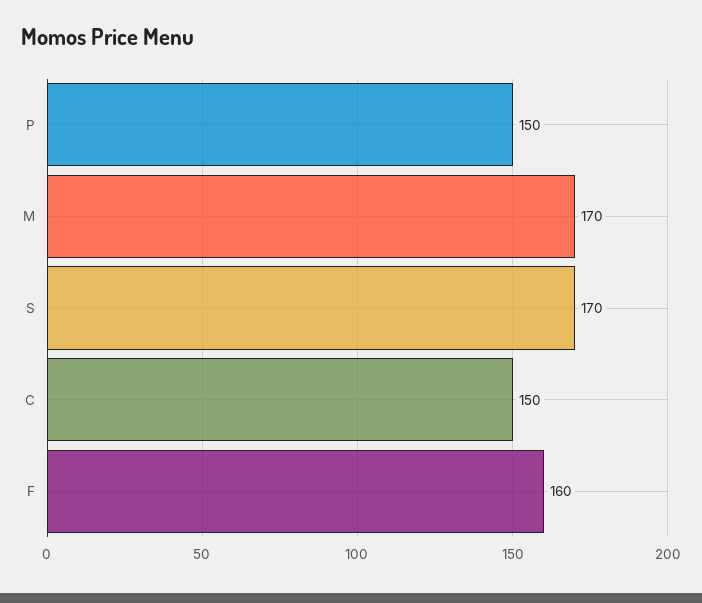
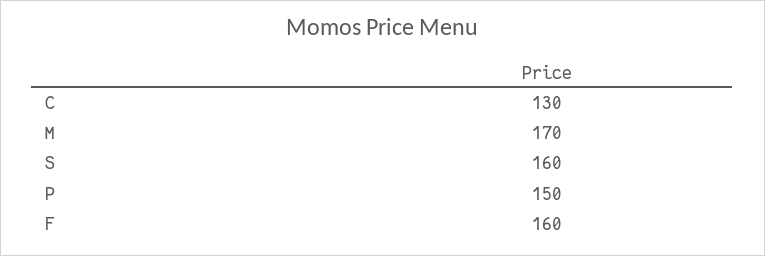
S: 170 -> 160
C: 150 -> 130

